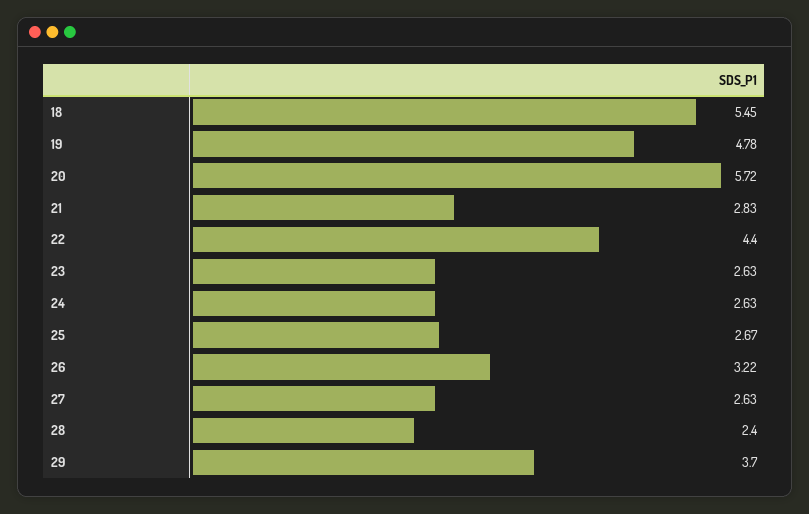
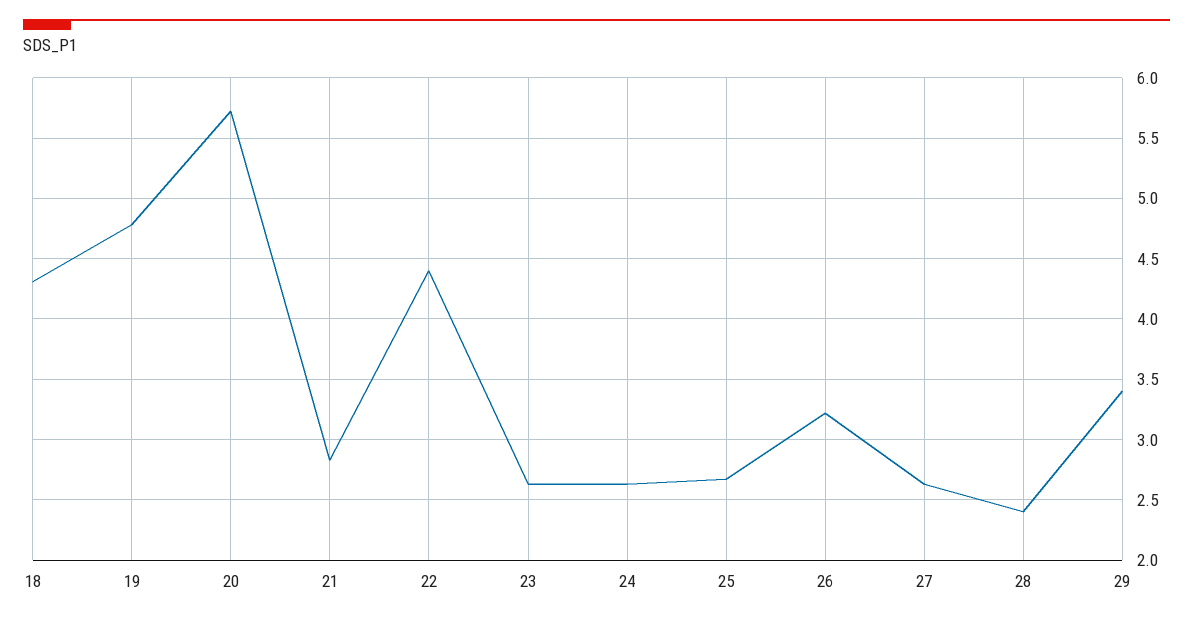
18: 5.45 -> 4.3
29: 3.7 -> 3.4

